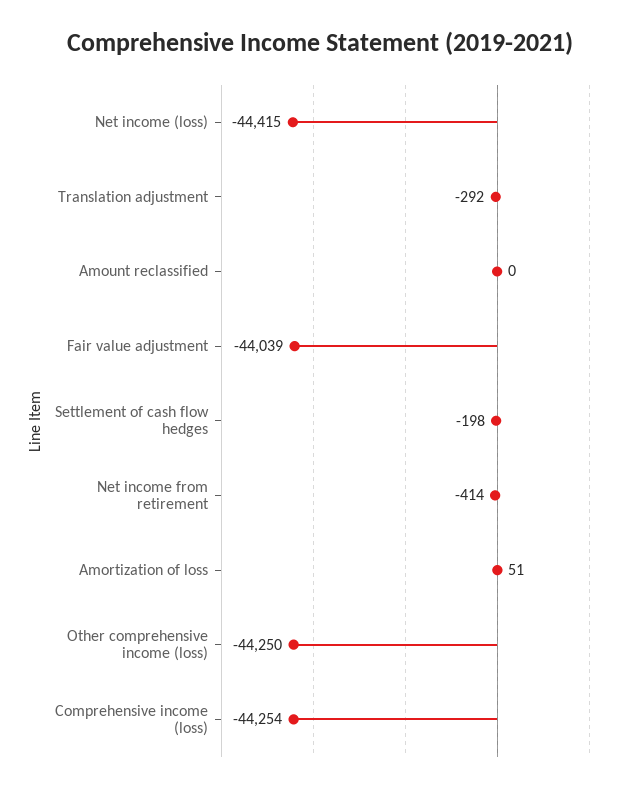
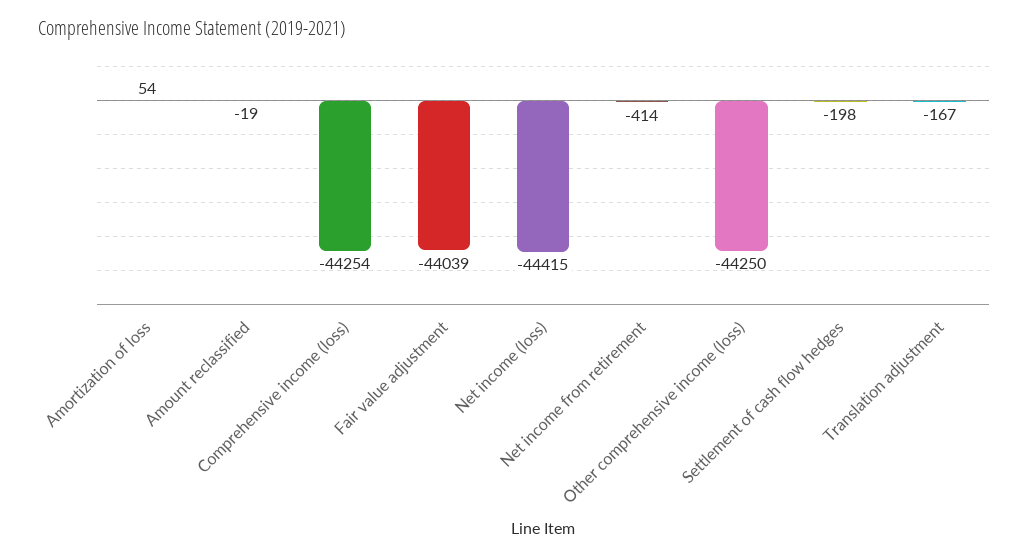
Translation adjustment: -292 -> -167
Amount reclassified: 0 -> -19
Amortization of loss: 51 -> 54

